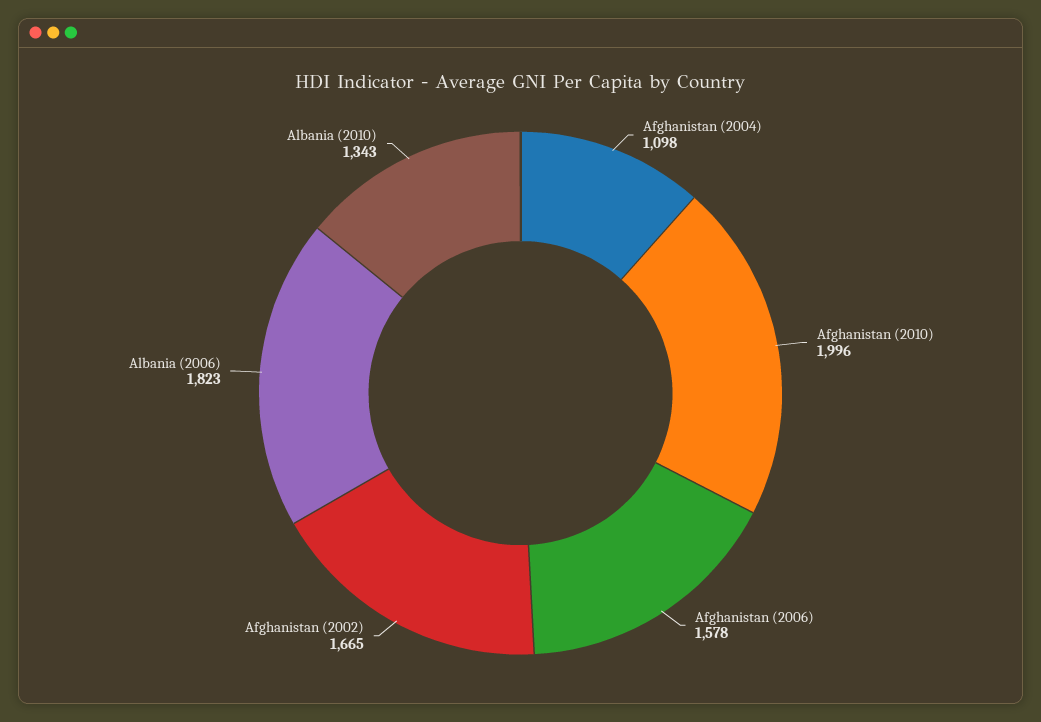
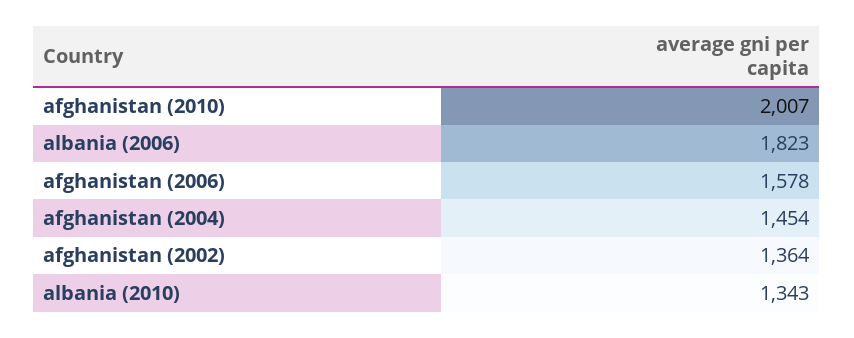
Afghanistan (2004): 1098 -> 1454
Afghanistan (2010): 1996 -> 2007
Afghanistan (2002): 1665 -> 1364

